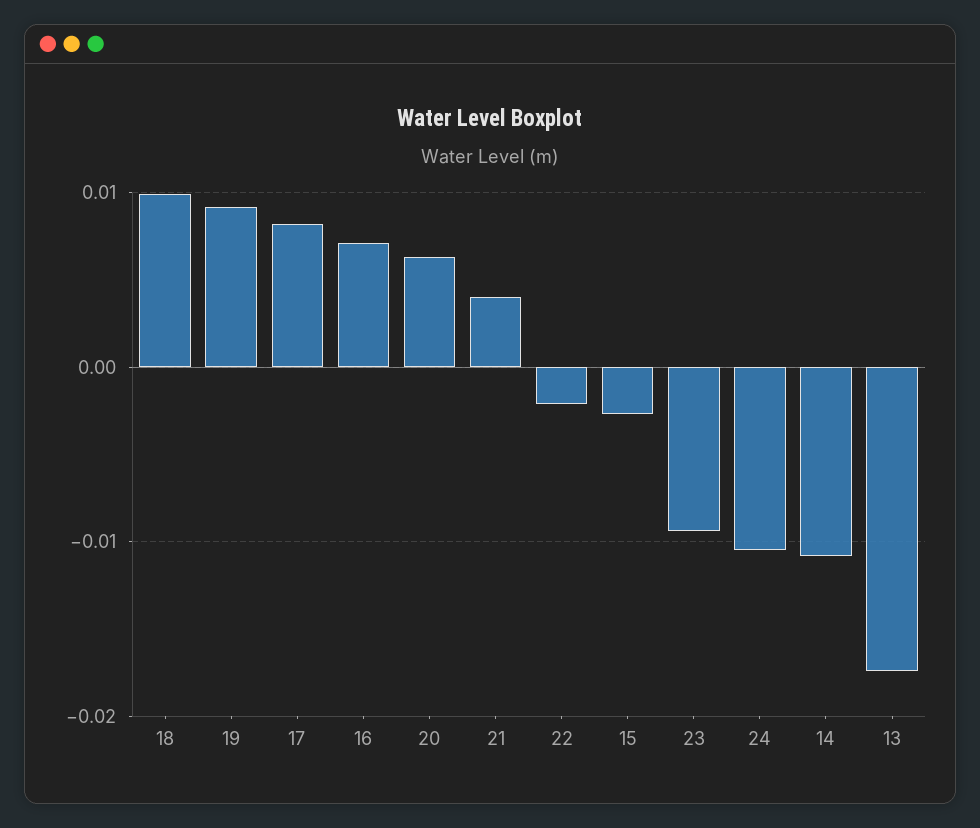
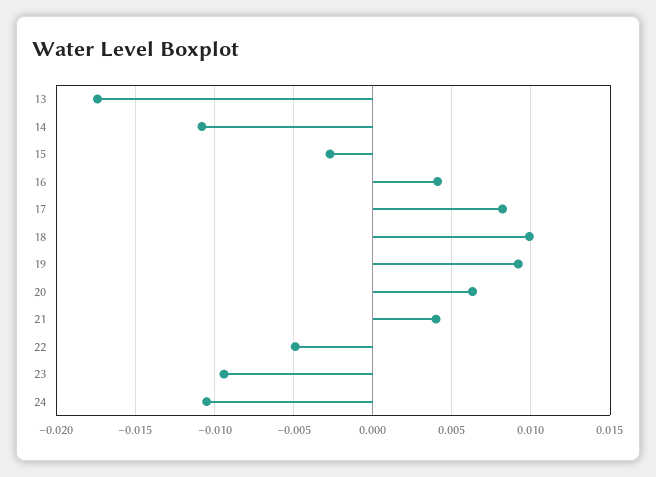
16: 0.007 -> 0.004
22: -0.002 -> -0.005

